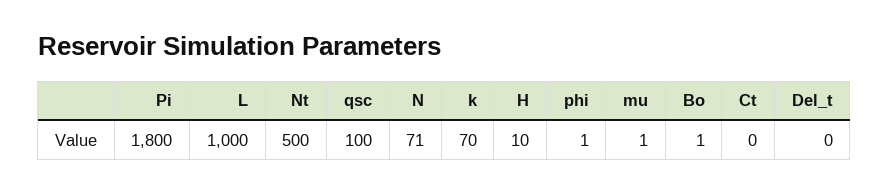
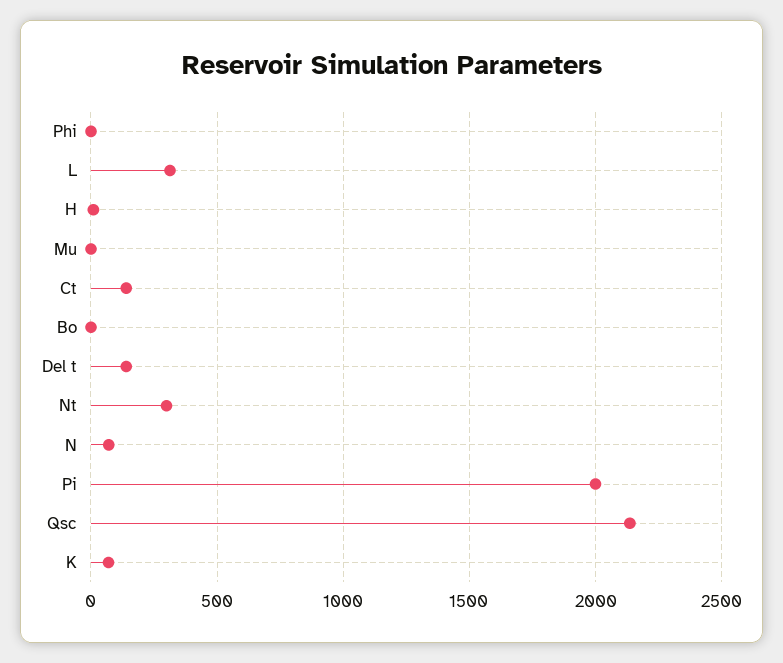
Pi: 1800 -> 2000
L: 1000 -> 300
Nt: 500 -> 300
qsc: 100 -> 2150
Ct: 0 -> 150
Del_t: 0 -> 150

